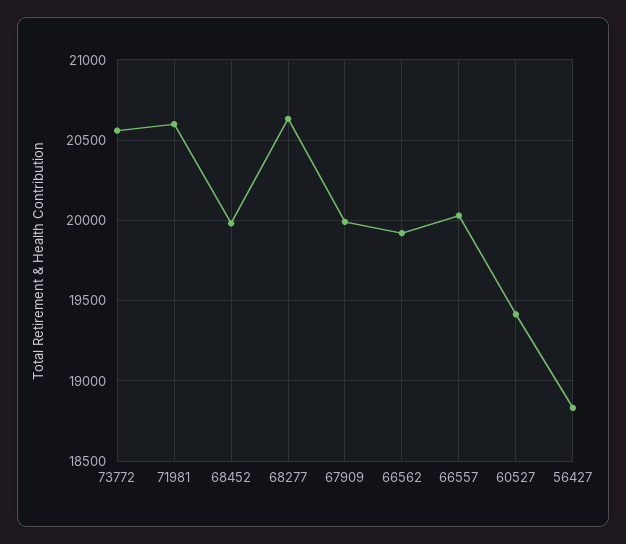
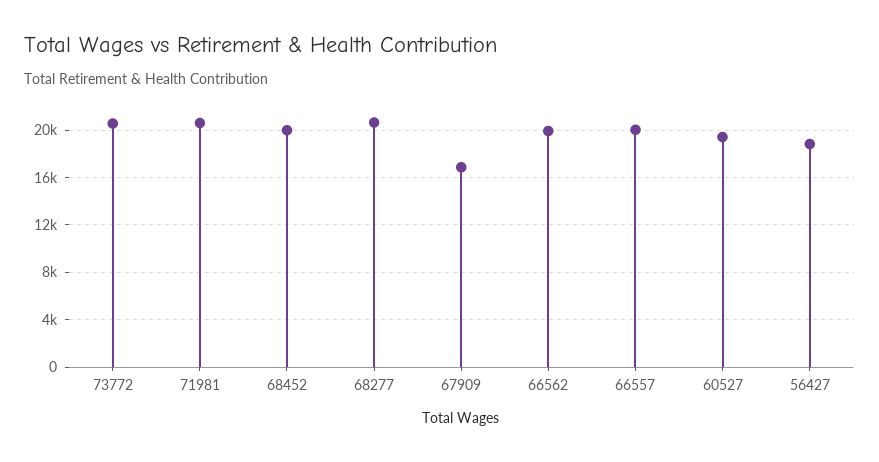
67909: 20000 -> 17000

